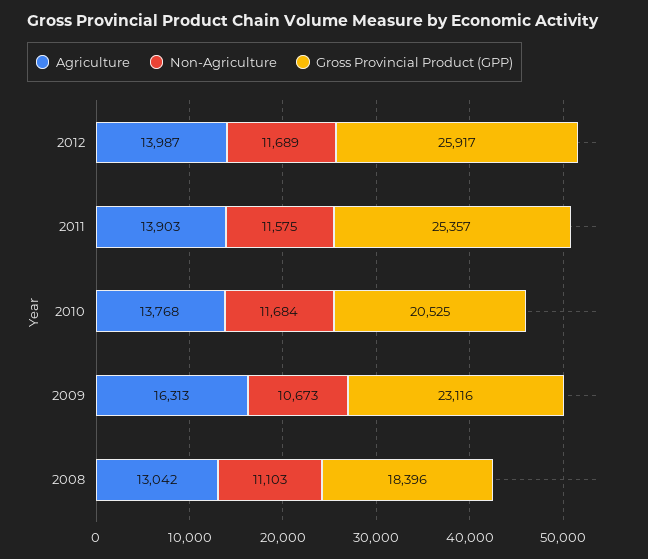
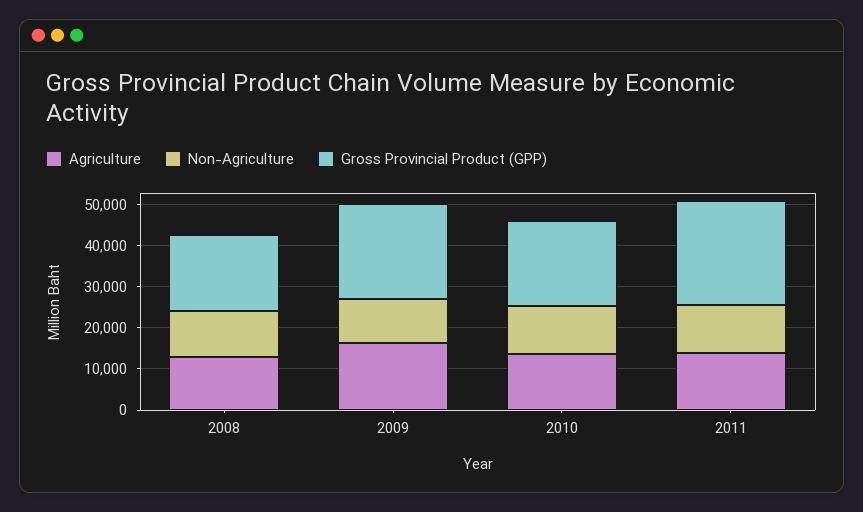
Agriculture, 2012: 13987 -> none
Non-Agriculture, 2012: 11689 -> none
Gross Provincial Product (GPP), 2012: 25917 -> none

